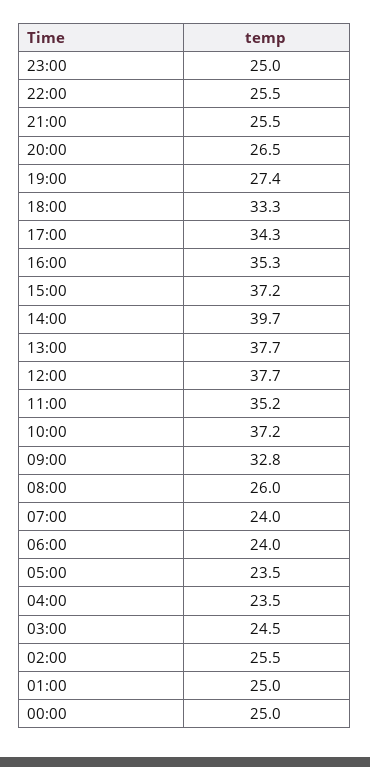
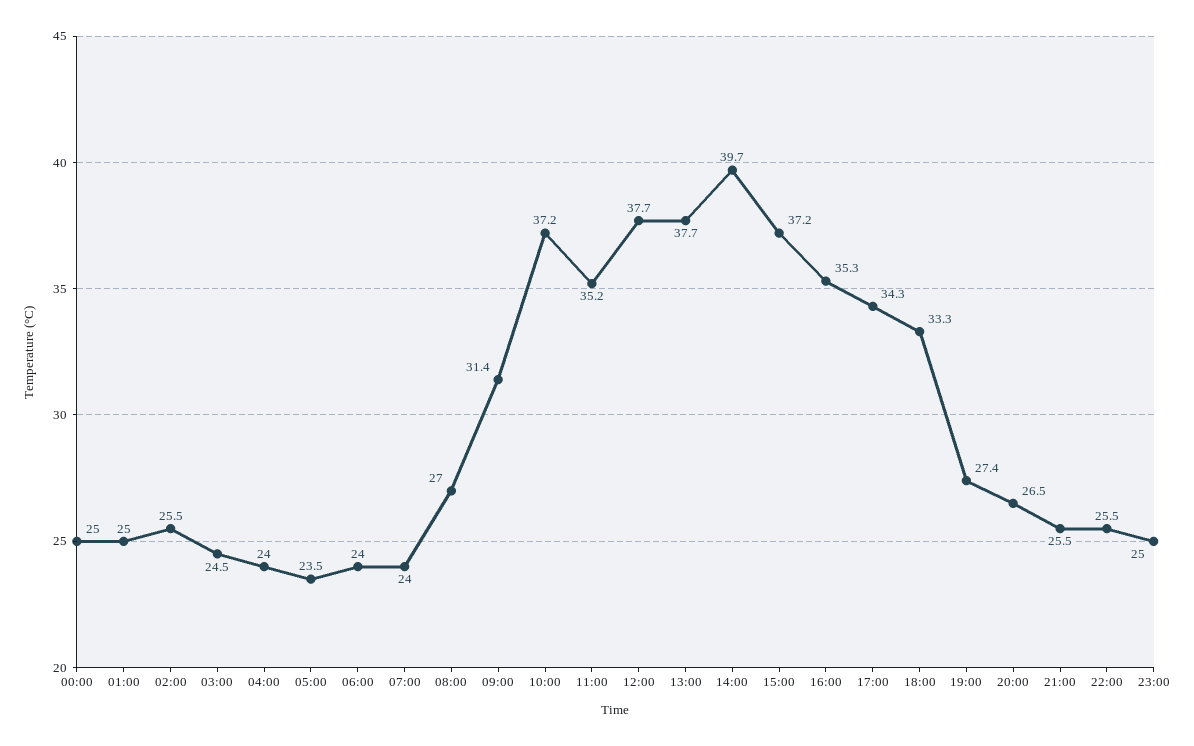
09:00: 32.8 -> 31.4
08:00: 26 -> 27
04:00: 23.5 -> 24

